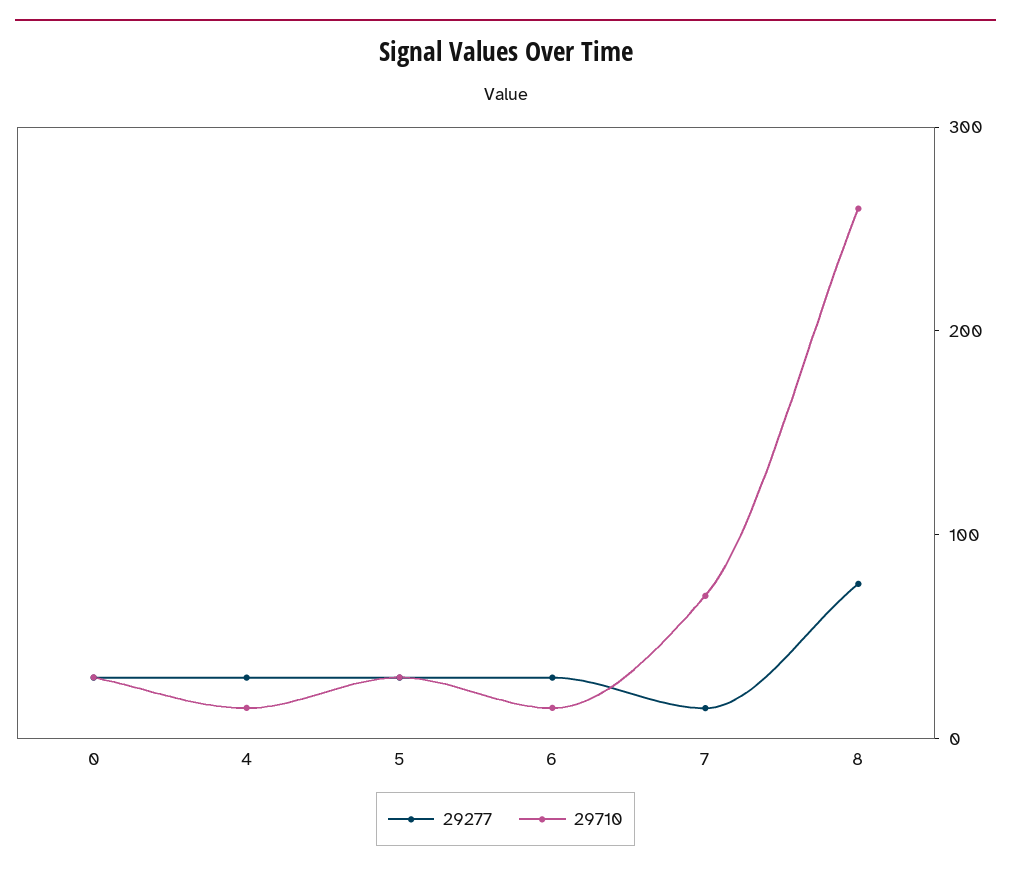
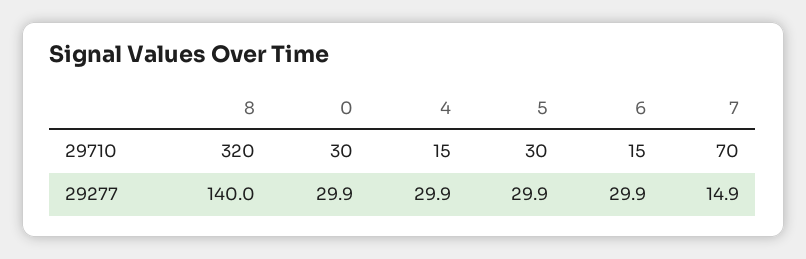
29277, 8: 80 -> 140
29710, 8: 260 -> 320

